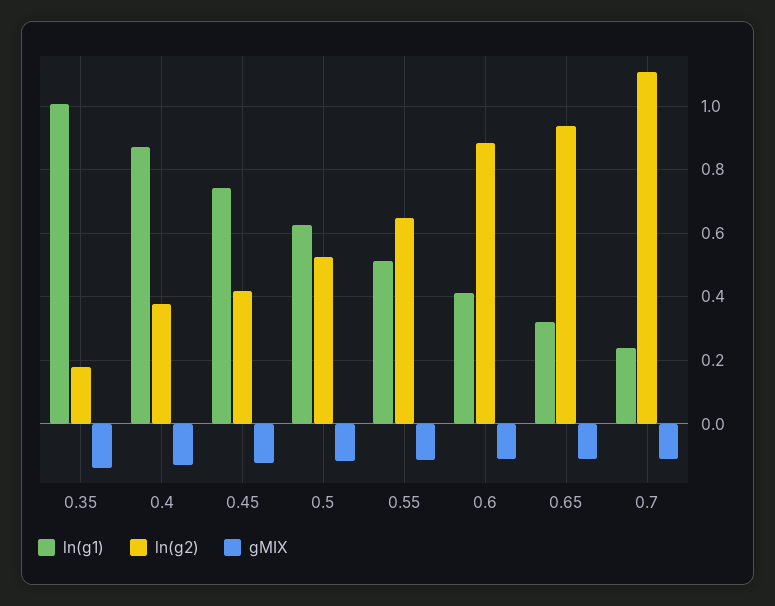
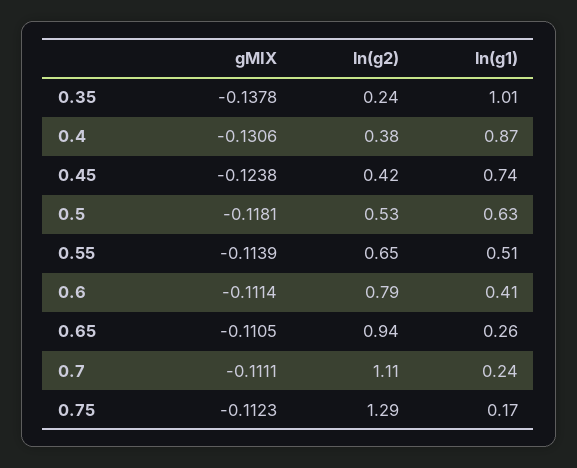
ln(g2), 0.35: 0.18 -> 0.24
ln(g2), 0.6: 0.88 -> 0.79
ln(g1), 0.65: 0.32 -> 0.26
gMIX, 0.75: none -> -0.1123
ln(g2), 0.75: none -> 1.29
ln(g1), 0.75: none -> 0.17

